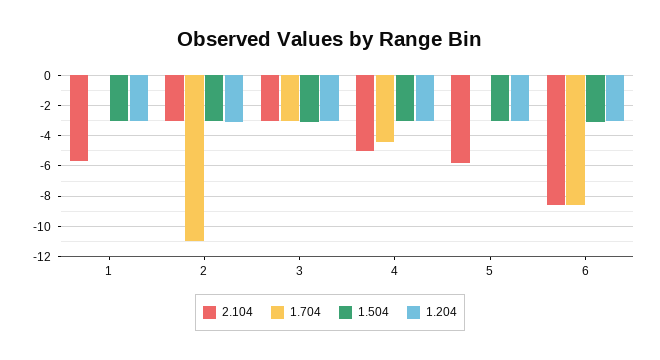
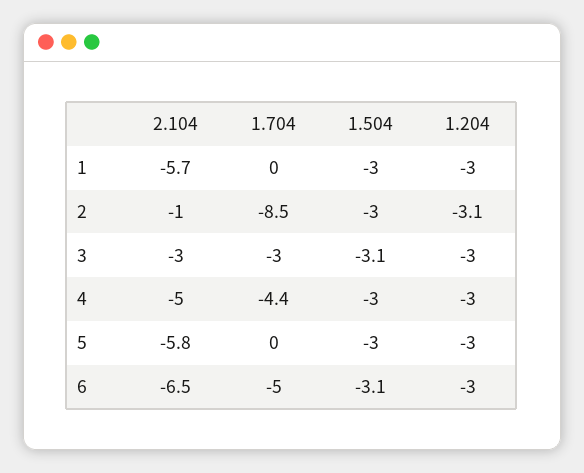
2.104, 2: -3 -> -1
1.704, 2: -11 -> -8.5
2.104, 6: -8.5 -> -6.5
1.704, 6: -8.5 -> -5

